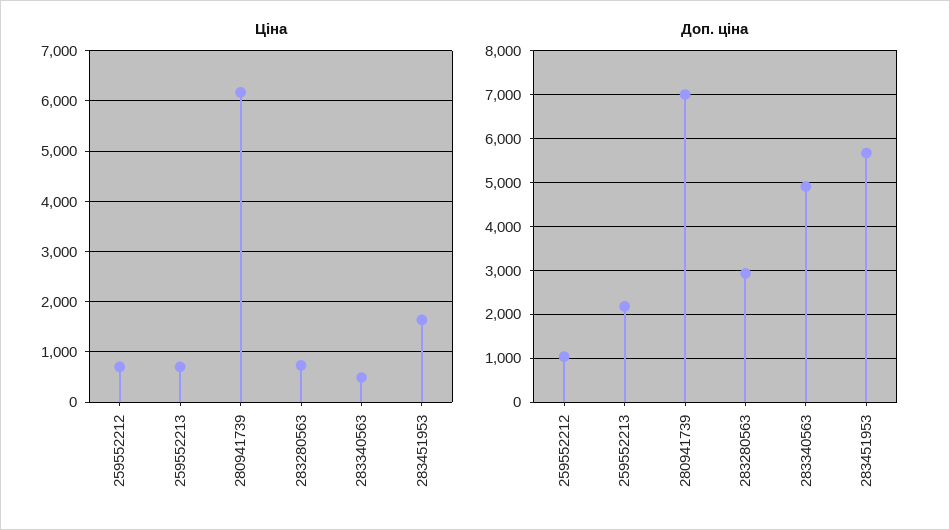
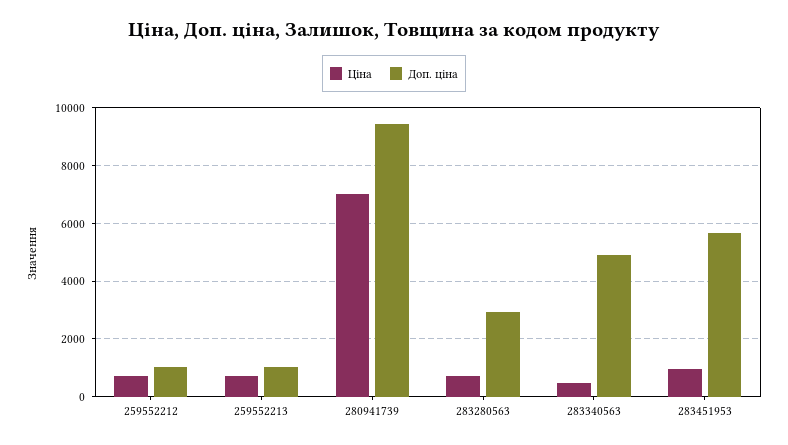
Ціна, 280941739: 6200 -> 7000
Ціна, 283451953: 1600 -> 1000
Доп. ціна, 259552213: 2200 -> 1000
Доп. ціна, 280941739: 7000 -> 9500

